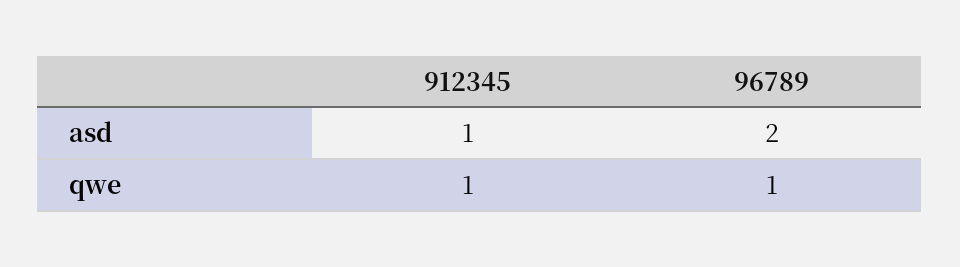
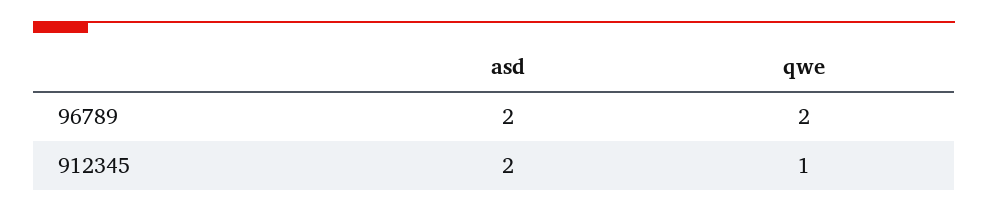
912345, asd: 1 -> 2
96789, qwe: 1 -> 2

